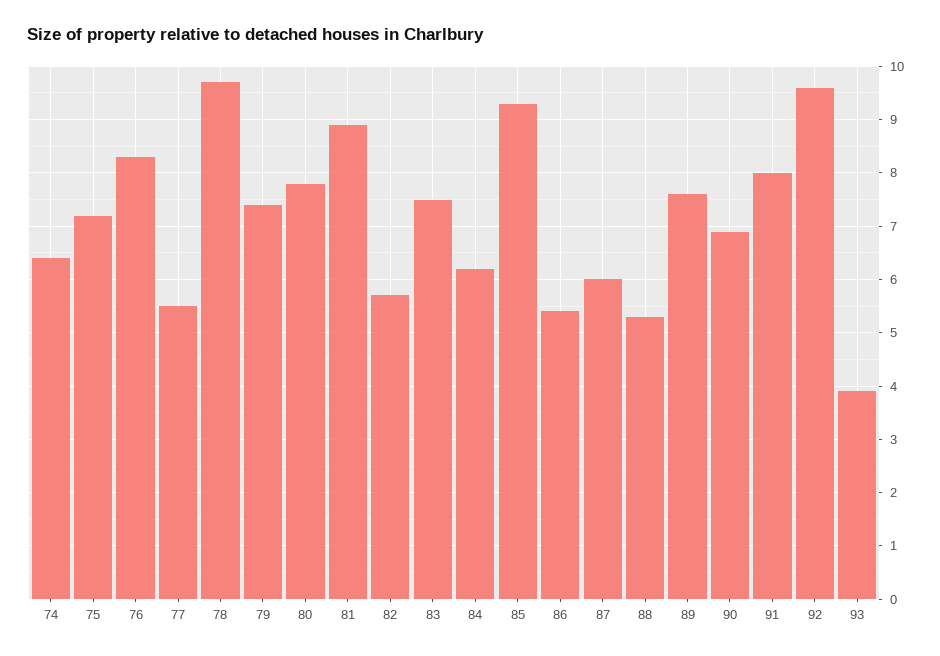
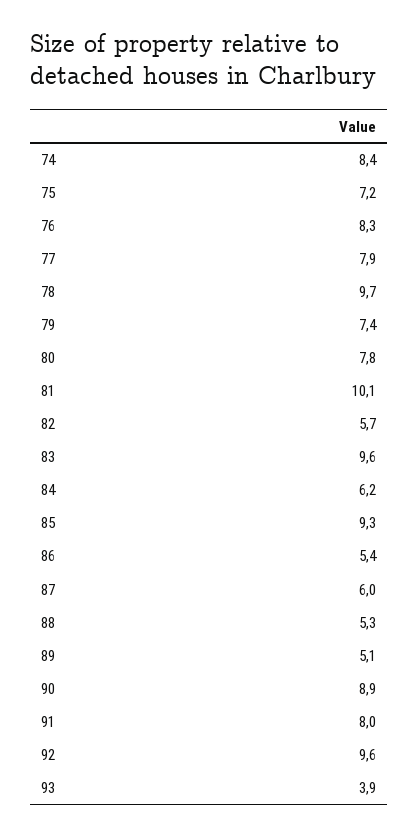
74: 6.5 -> 8.4
77: 5.5 -> 7.9
81: 9 -> 10.1
83: 7.5 -> 9.6
89: 7.5 -> 5.1
90: 7 -> 8.9

